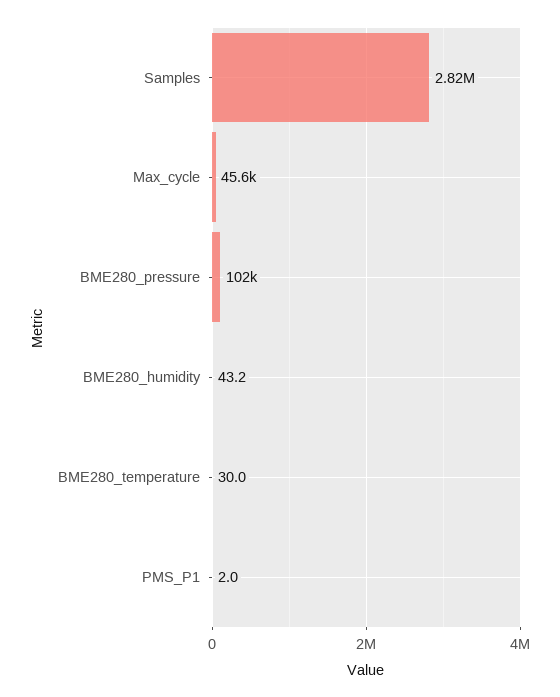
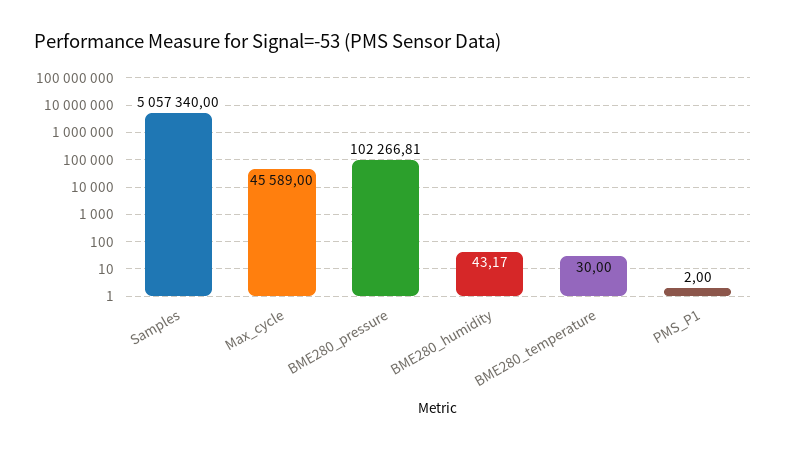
Samples: 2820000 -> 5057340

